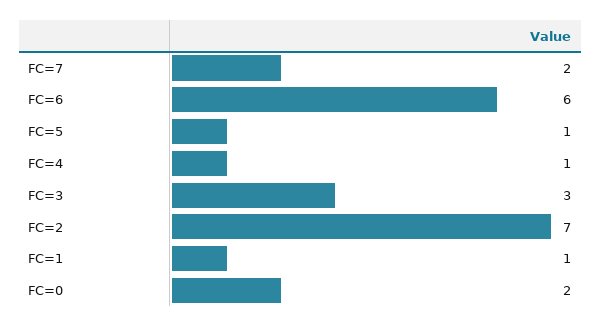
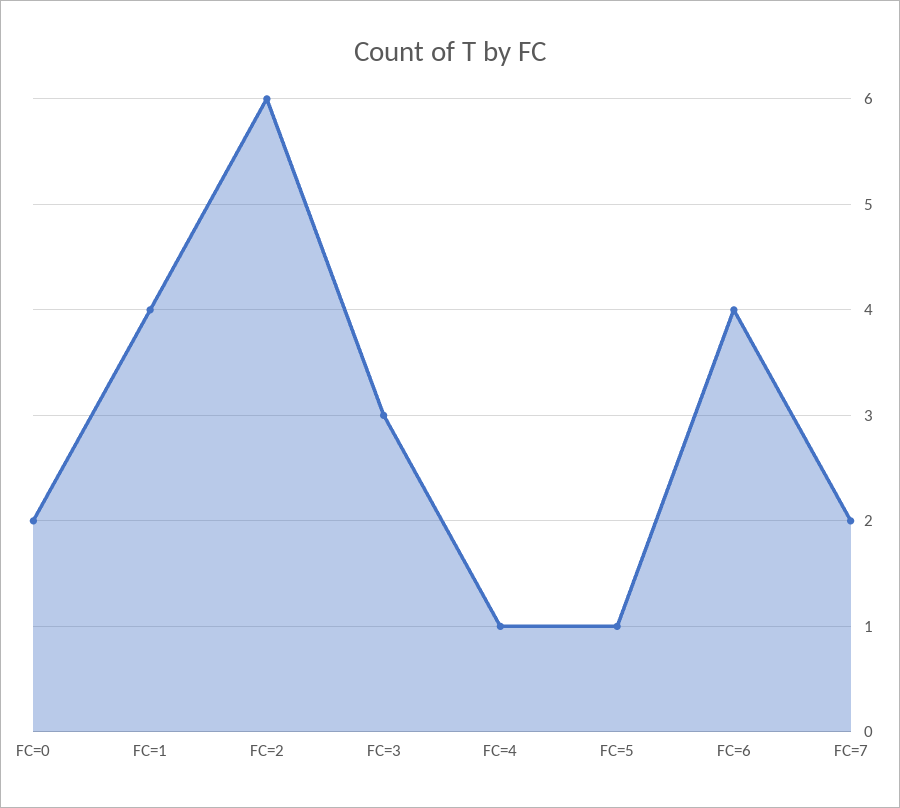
FC=6: 6 -> 4
FC=2: 7 -> 6
FC=1: 1 -> 4

